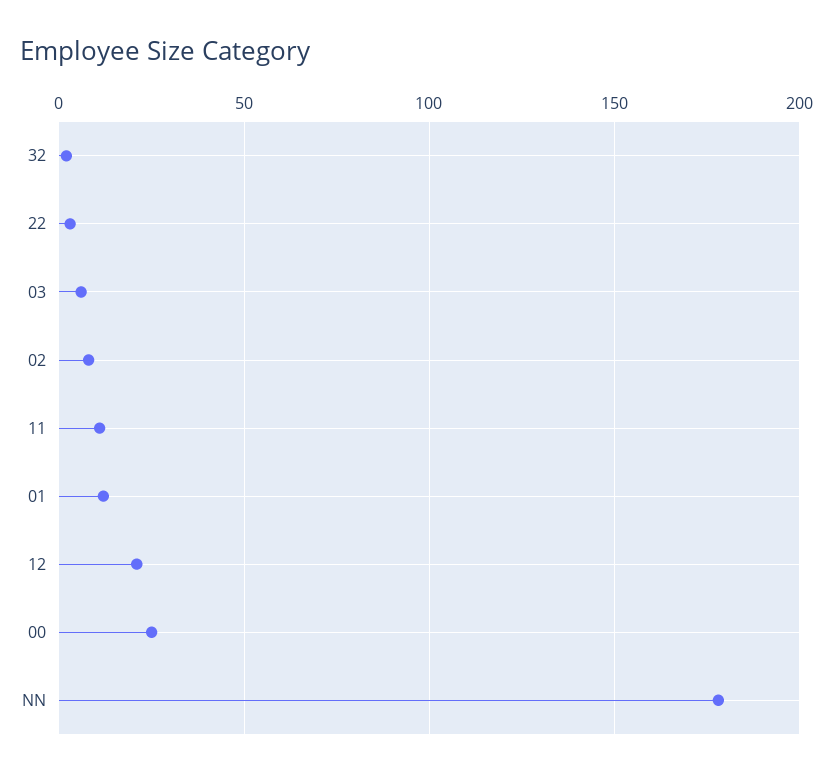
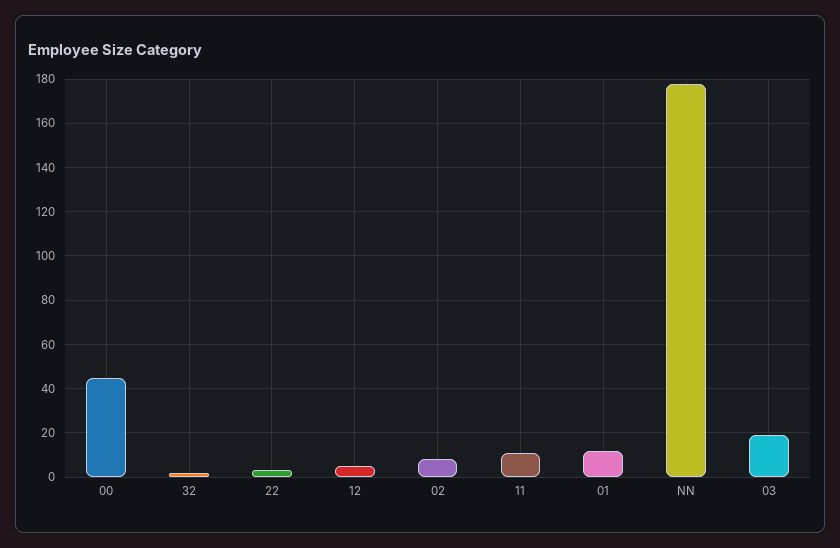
03: 5 -> 20
12: 20 -> 5
00: 25 -> 45

